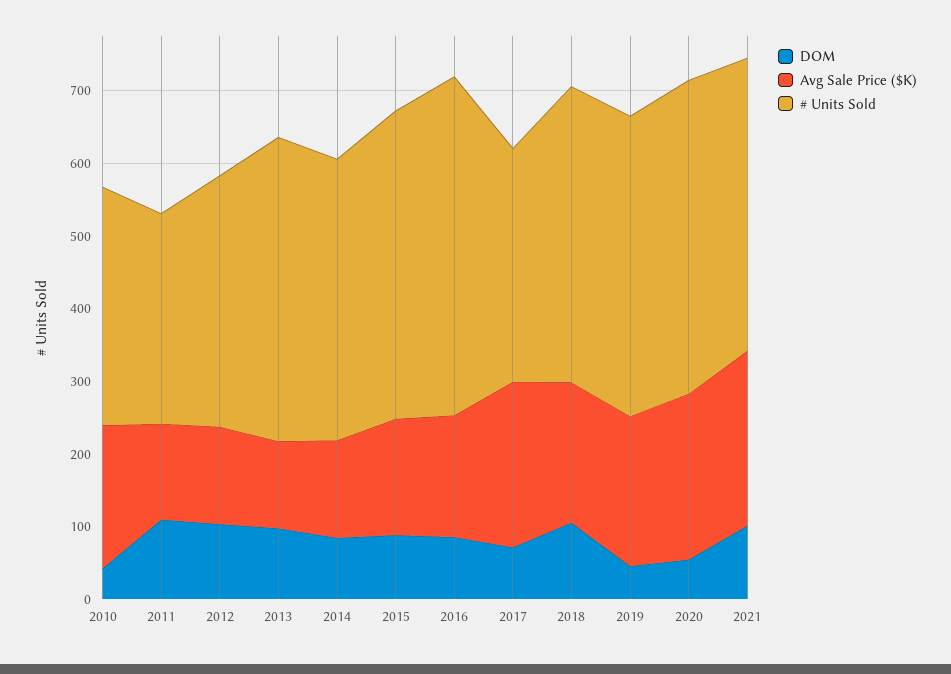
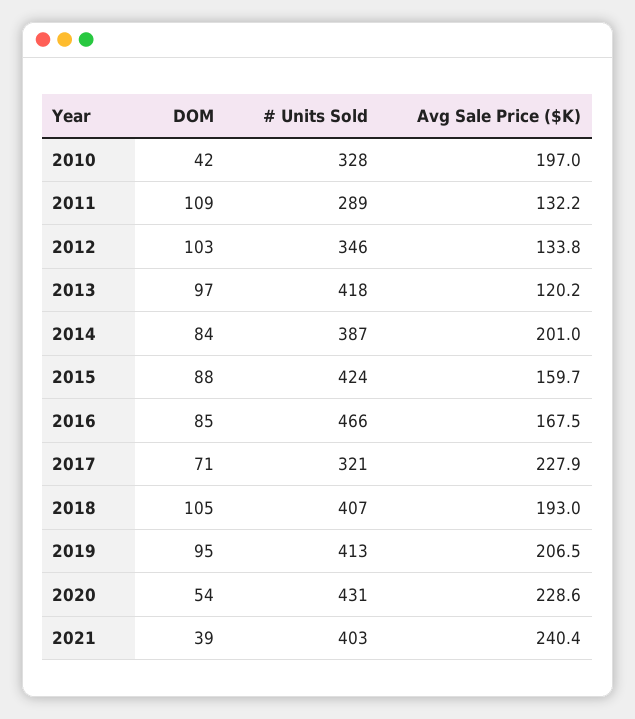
Avg Sale Price ($K), 2014: 140 -> 201
DOM, 2019: 40 -> 95
DOM, 2021: 100 -> 39

